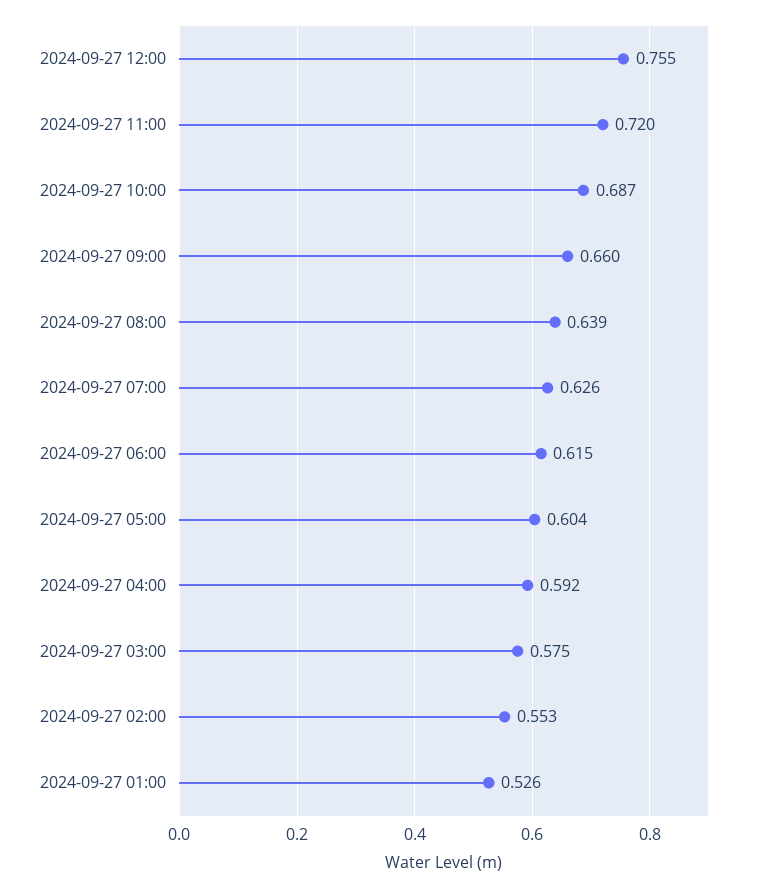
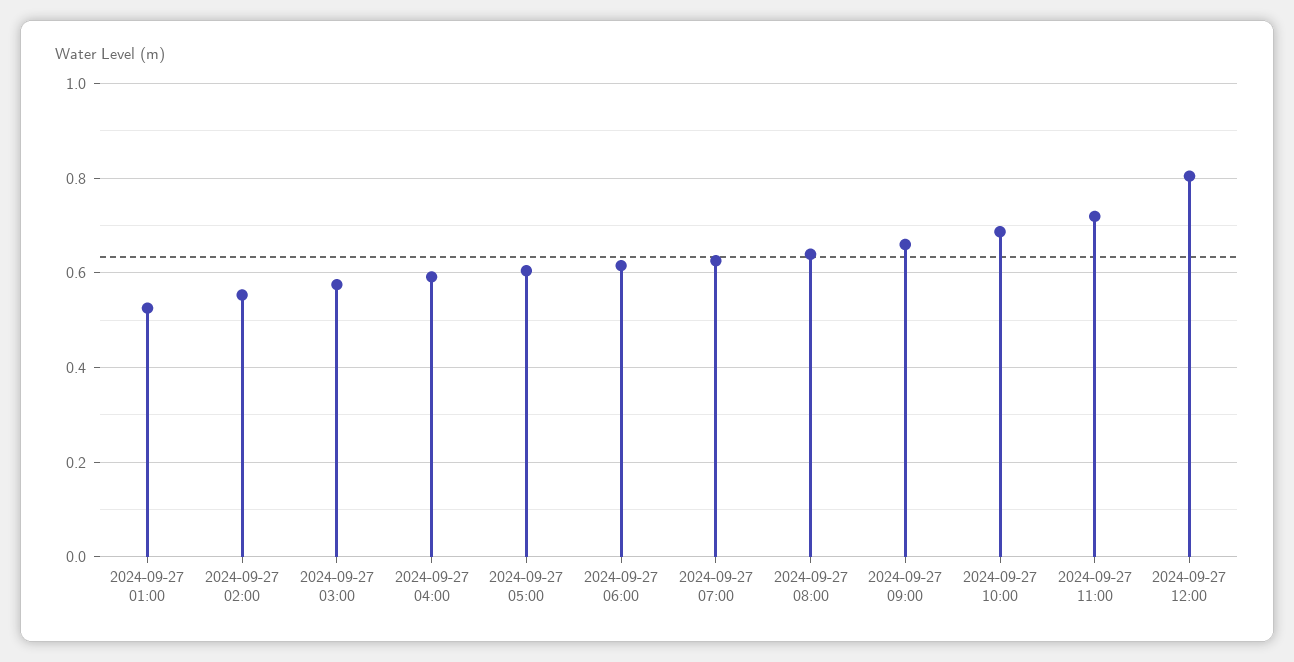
2024-09-27 12:00: 0.755 -> 0.8

